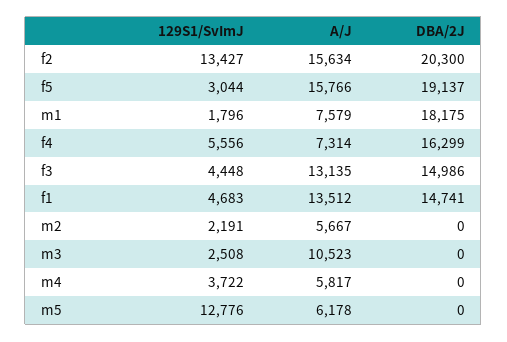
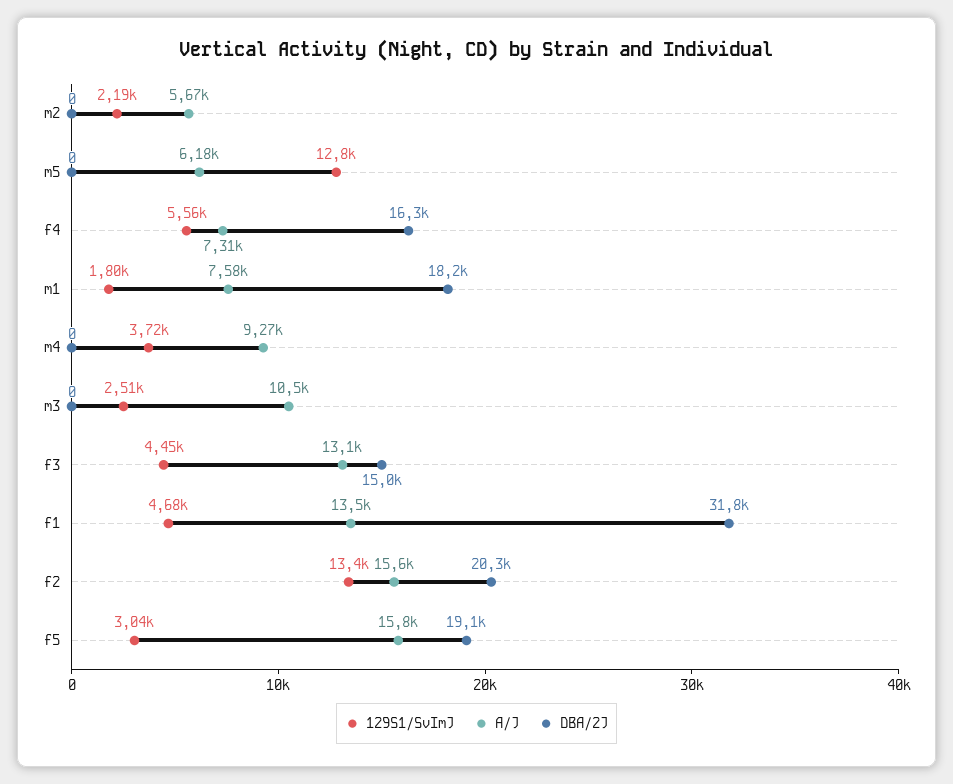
DBA/2J, f1: 14741 -> 31800
A/J, m4: 5817 -> 9270

